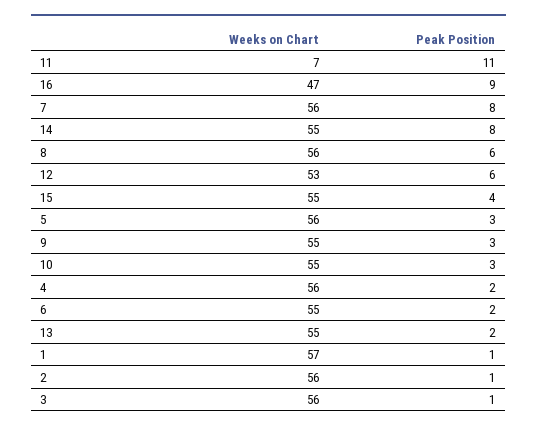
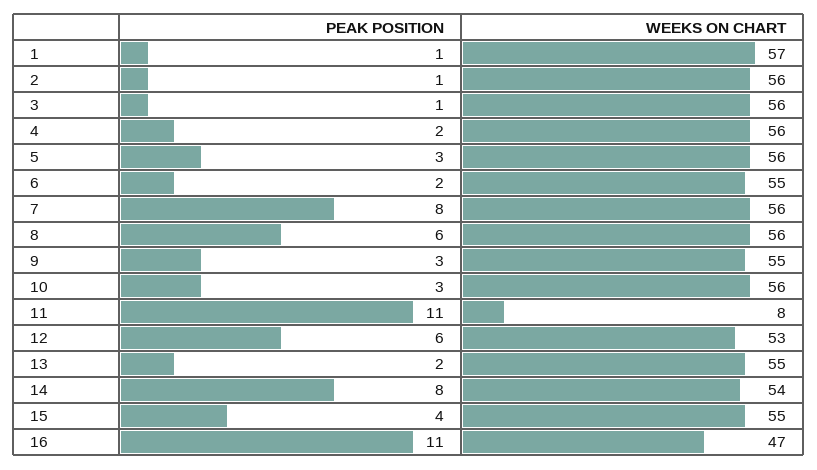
Weeks on Chart, 11: 7 -> 8
Peak Position, 16: 9 -> 11
Weeks on Chart, 14: 55 -> 54
Weeks on Chart, 10: 55 -> 56

